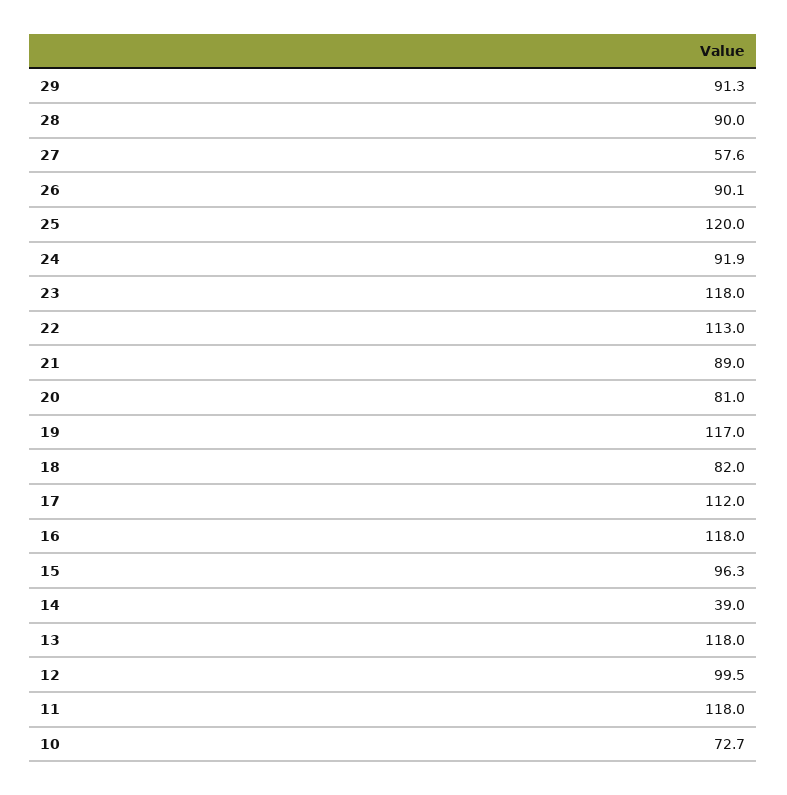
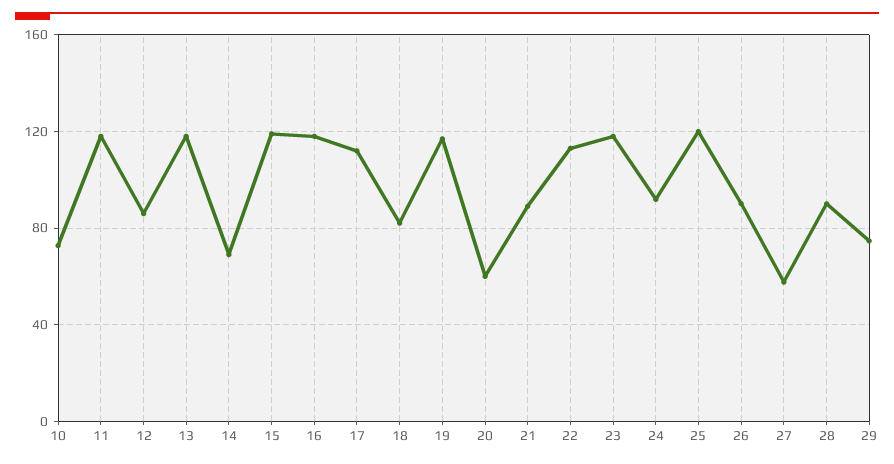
29: 91.3 -> 75
20: 81 -> 60
15: 96.3 -> 120
14: 39 -> 70
12: 99.5 -> 85

